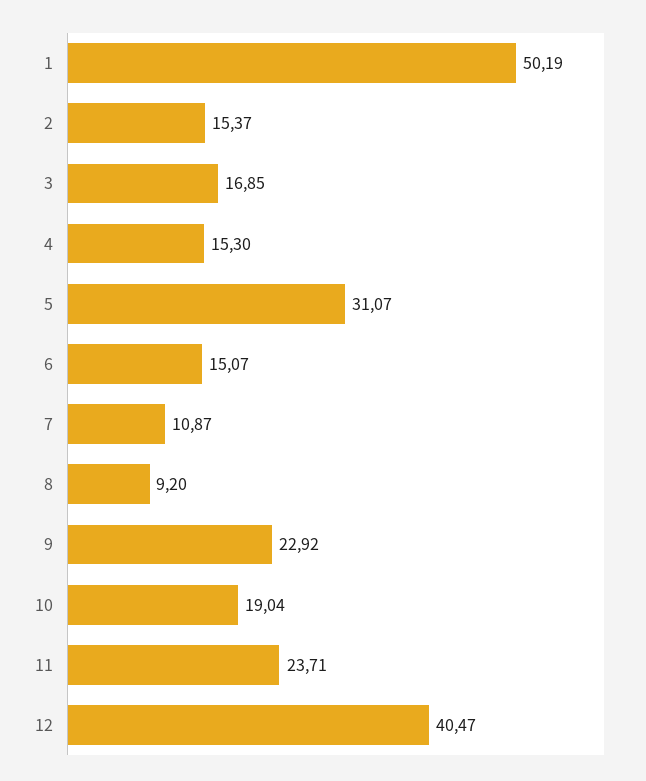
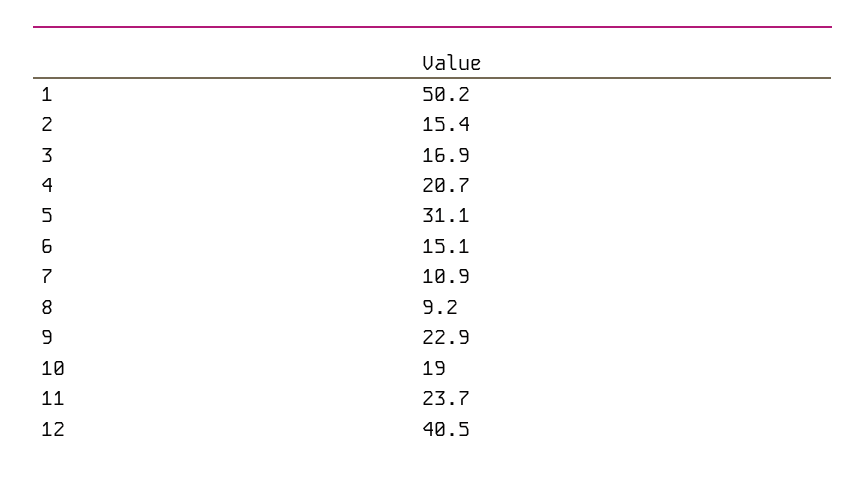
4: 15.3 -> 20.7

